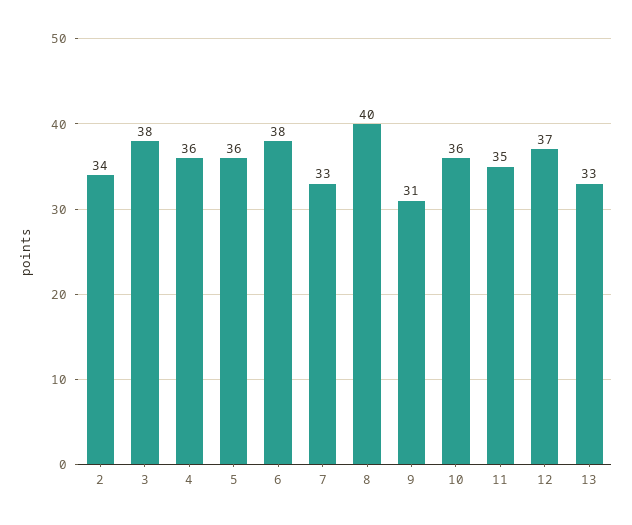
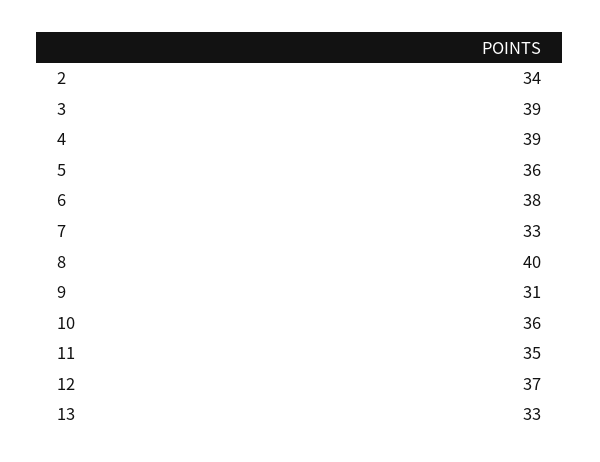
3: 38 -> 39
4: 36 -> 39

